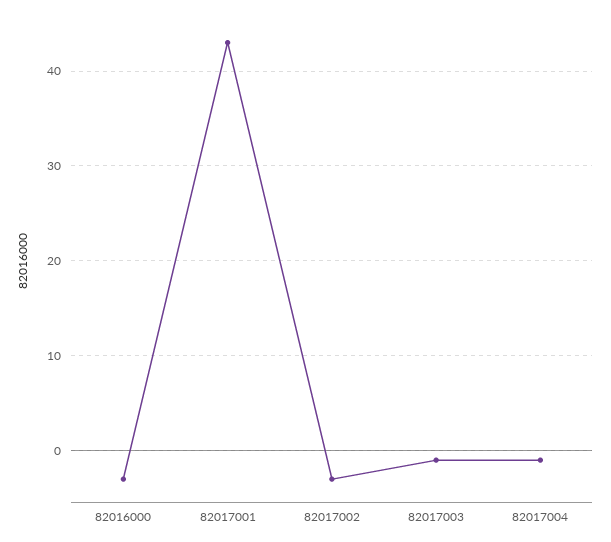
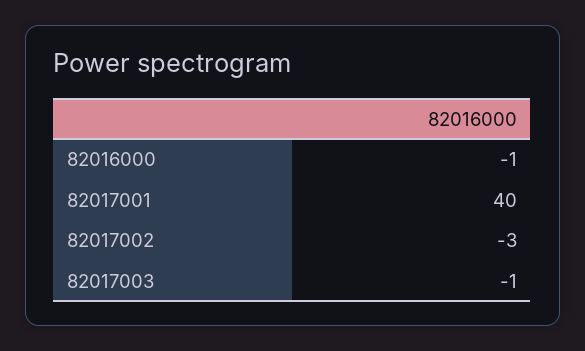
82016000: -3 -> -1
82017001: 43 -> 40
82017004: -1 -> none

